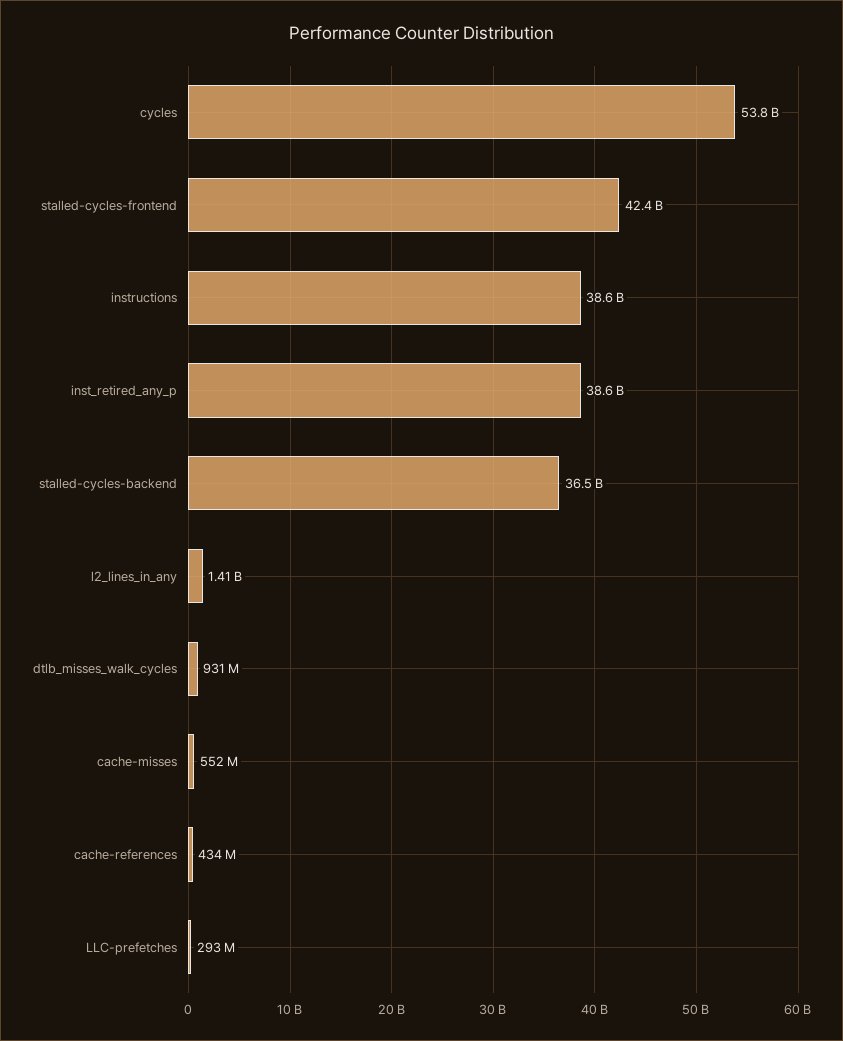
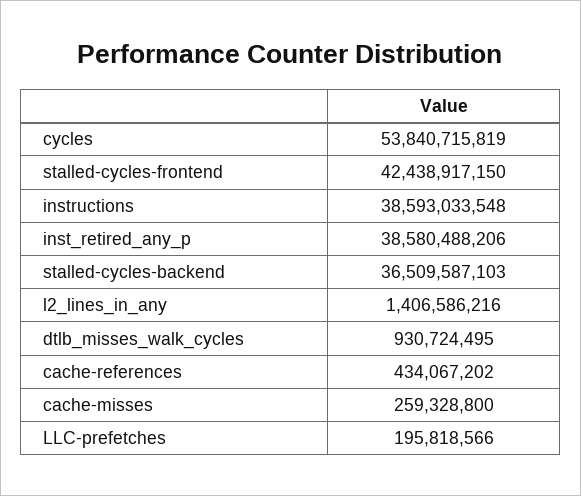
cache-misses: 552000000 -> 259328800
LLC-prefetches: 293000000 -> 195818566

